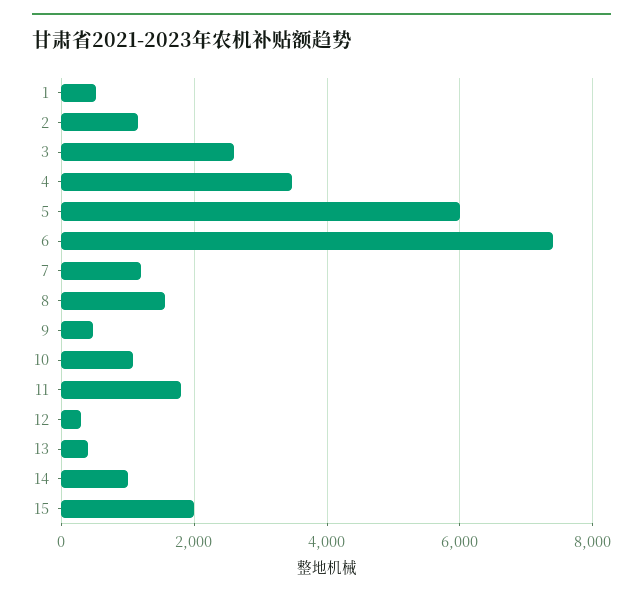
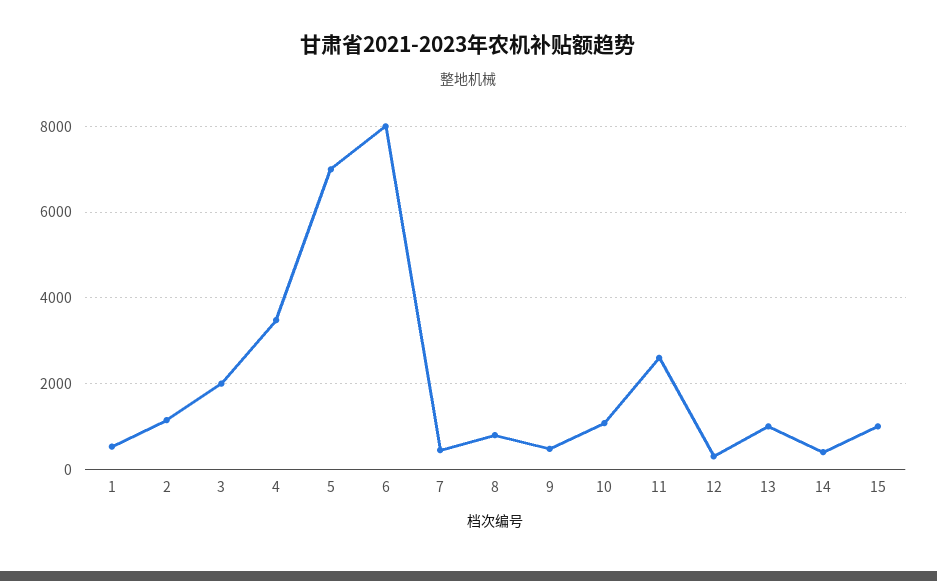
3: 2600 -> 2000
5: 6000 -> 7000
6: 7400 -> 8000
7: 1200 -> 400
8: 1600 -> 800
11: 1800 -> 2600
13: 400 -> 1000
14: 1000 -> 400
15: 2000 -> 1000

